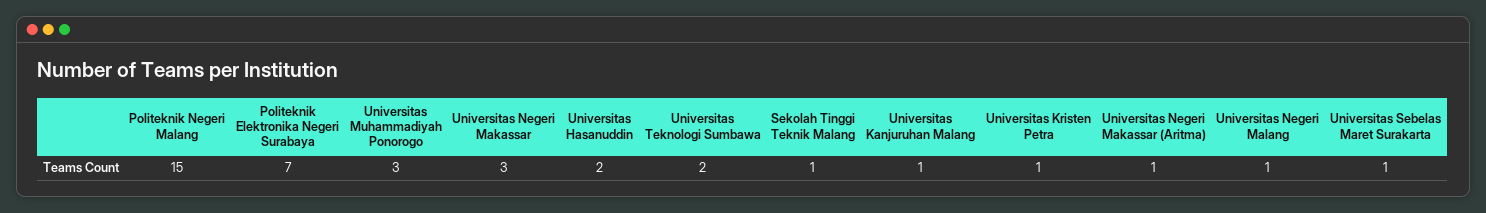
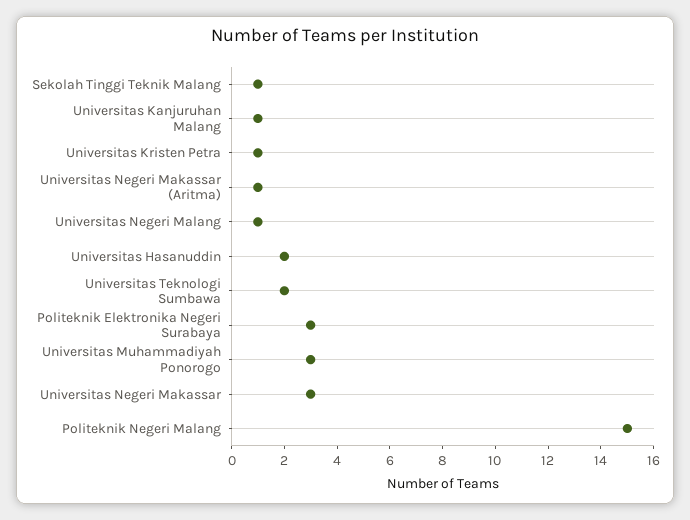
Politeknik Elektronika Negeri Surabaya: 7 -> 3
Universitas Sebelas Maret Surakarta: 1 -> none

